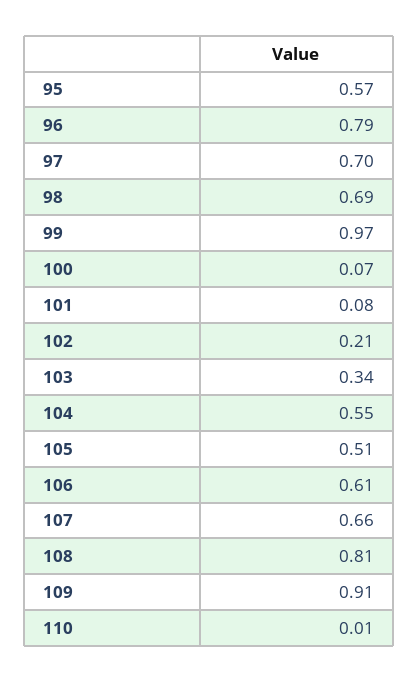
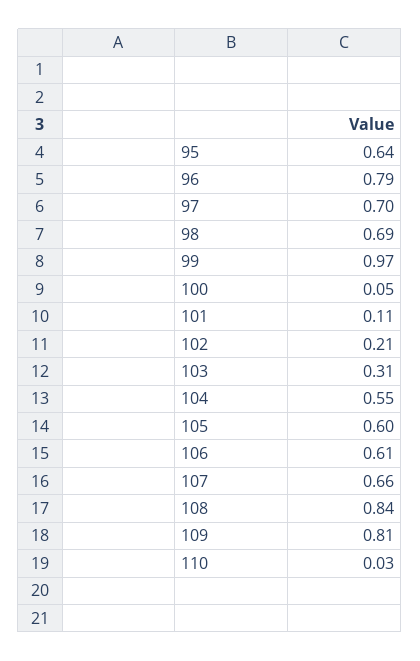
95: 0.57 -> 0.64
100: 0.07 -> 0.05
101: 0.08 -> 0.11
103: 0.34 -> 0.31
105: 0.51 -> 0.6
108: 0.81 -> 0.84
109: 0.91 -> 0.81
110: 0.01 -> 0.03

